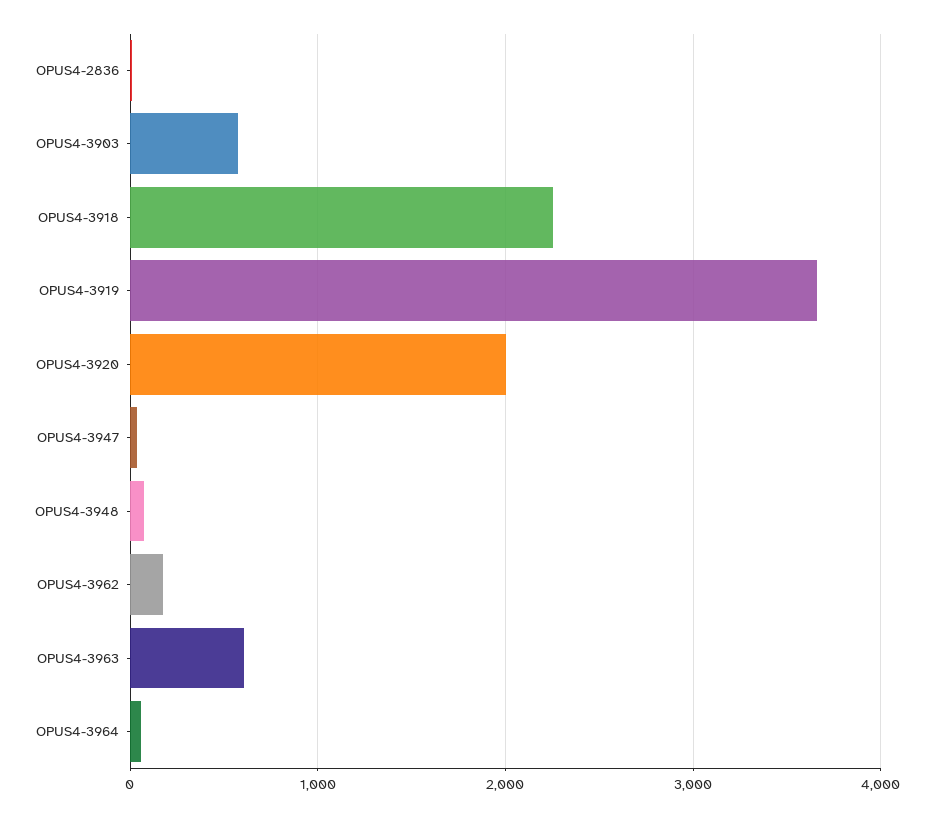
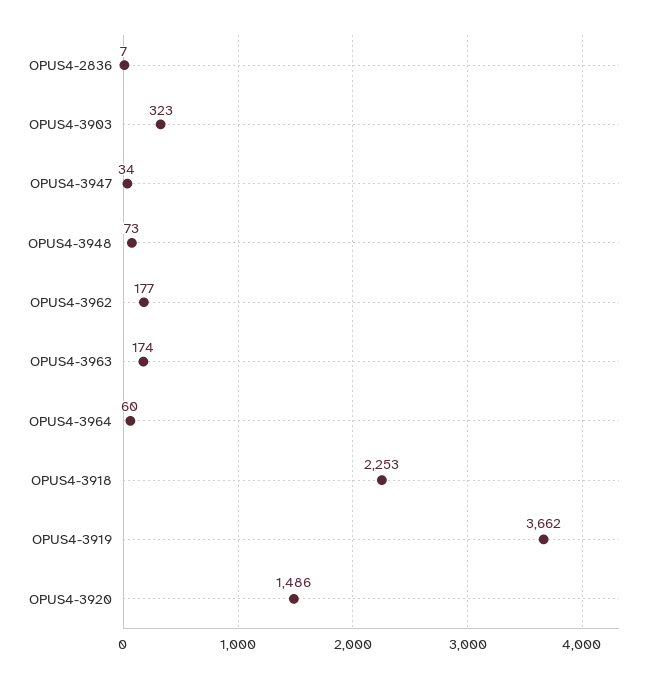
OPUS4-3903: 600 -> 323
OPUS4-3920: 2000 -> 1486
OPUS4-3963: 600 -> 174

